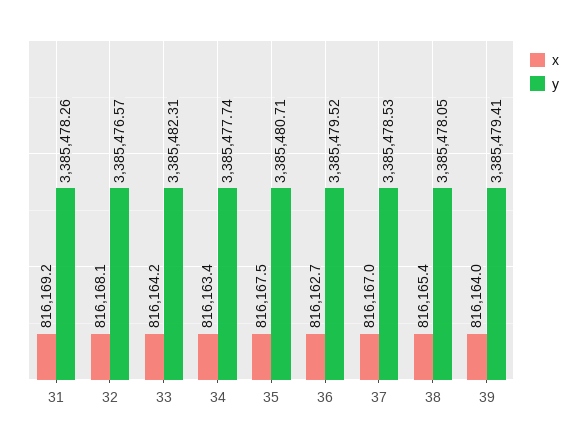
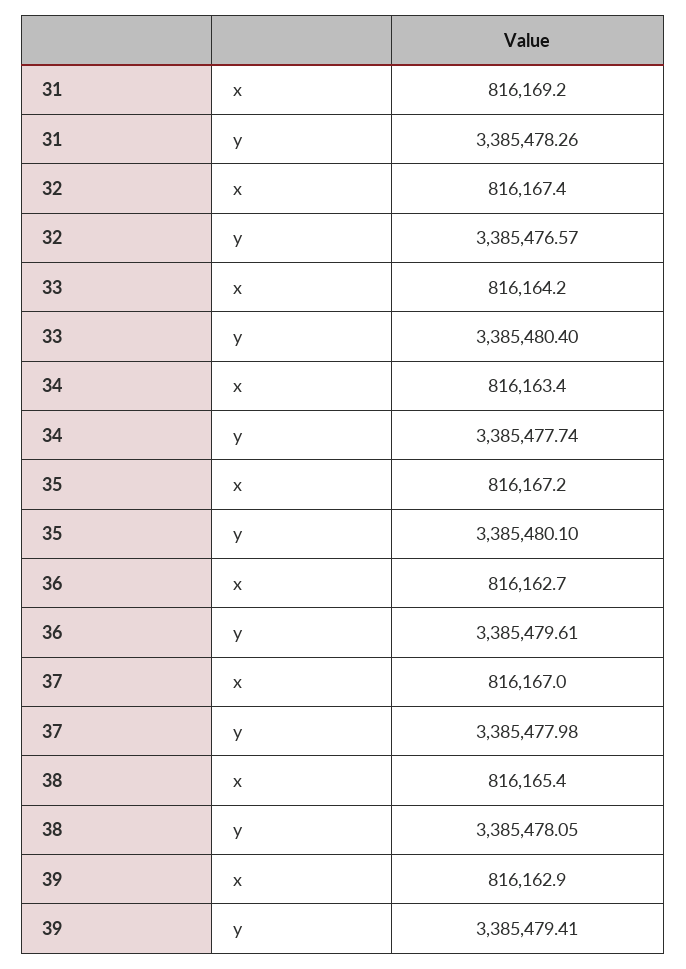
x, 32: 816168.1 -> 816167.4
y, 33: 3385482.31 -> 3385480.4
x, 35: 816167.5 -> 816167.2
y, 35: 3385480.71 -> 3385480.1
y, 36: 3385479.52 -> 3385479.61
y, 37: 3385478.53 -> 3385477.98
x, 39: 816164 -> 816162.9

